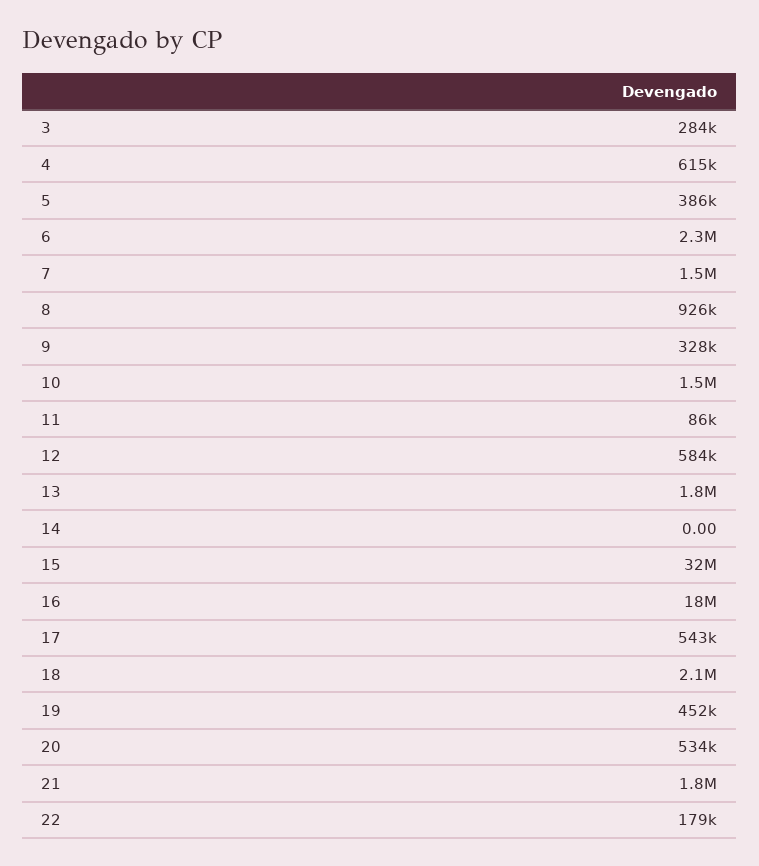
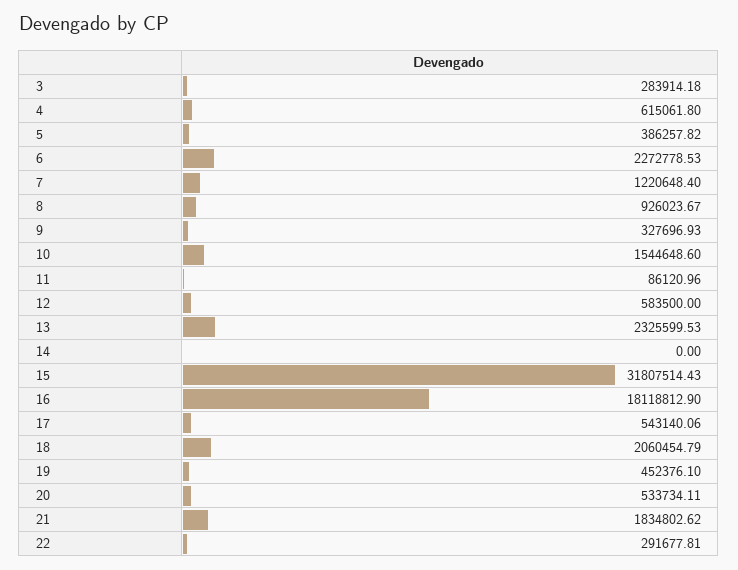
7: 1500000 -> 1220648.4
13: 1800000 -> 2325599.53
22: 179000 -> 291677.81

